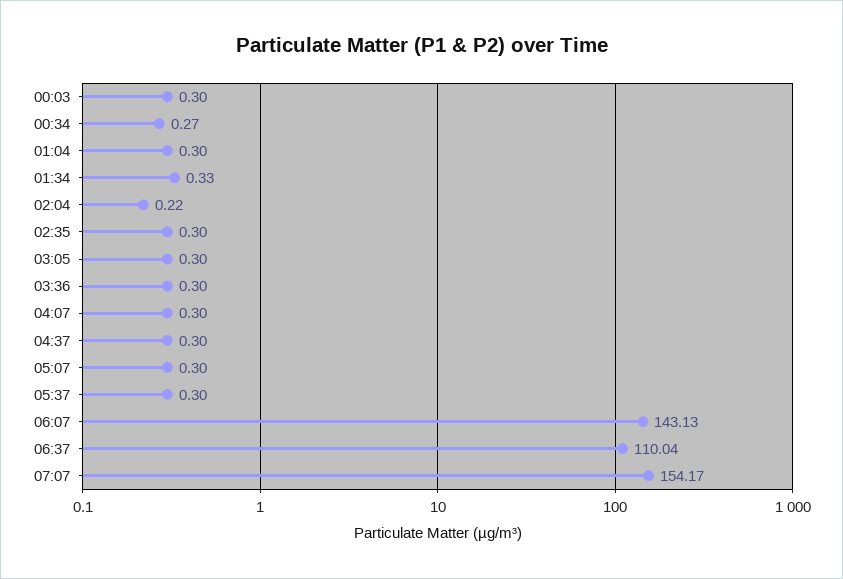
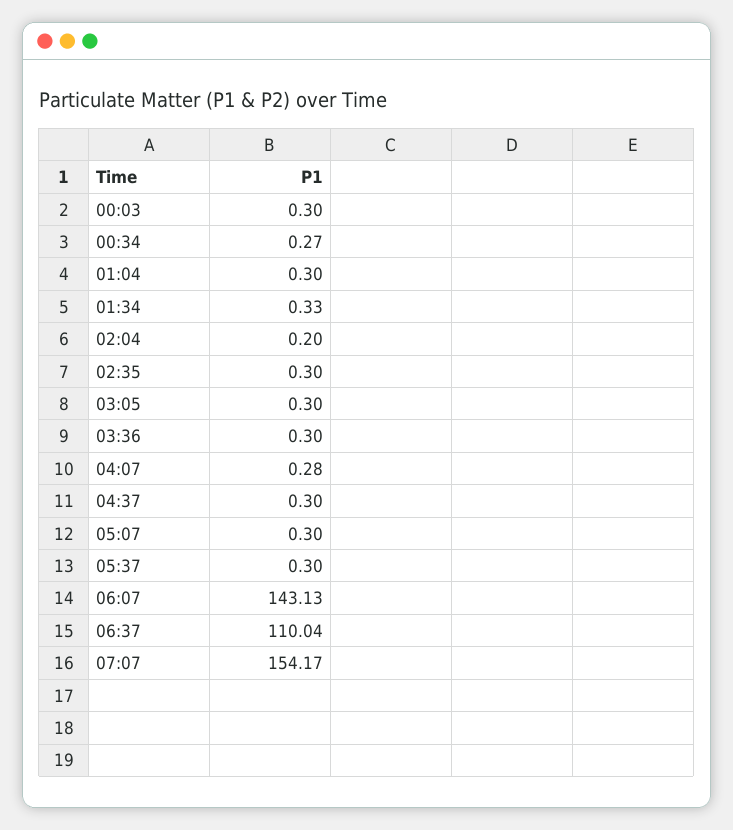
02:04: 0.22 -> 0.2
04:07: 0.3 -> 0.28

